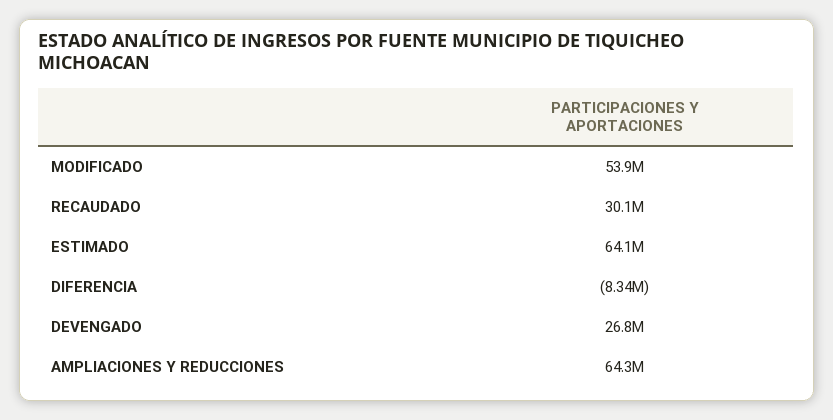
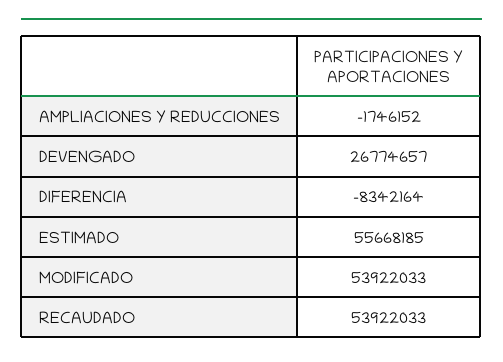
RECAUDADO: 30100000 -> 53922033
ESTIMADO: 64100000 -> 55668185
AMPLIACIONES Y REDUCCIONES: 64300000 -> -1746152

